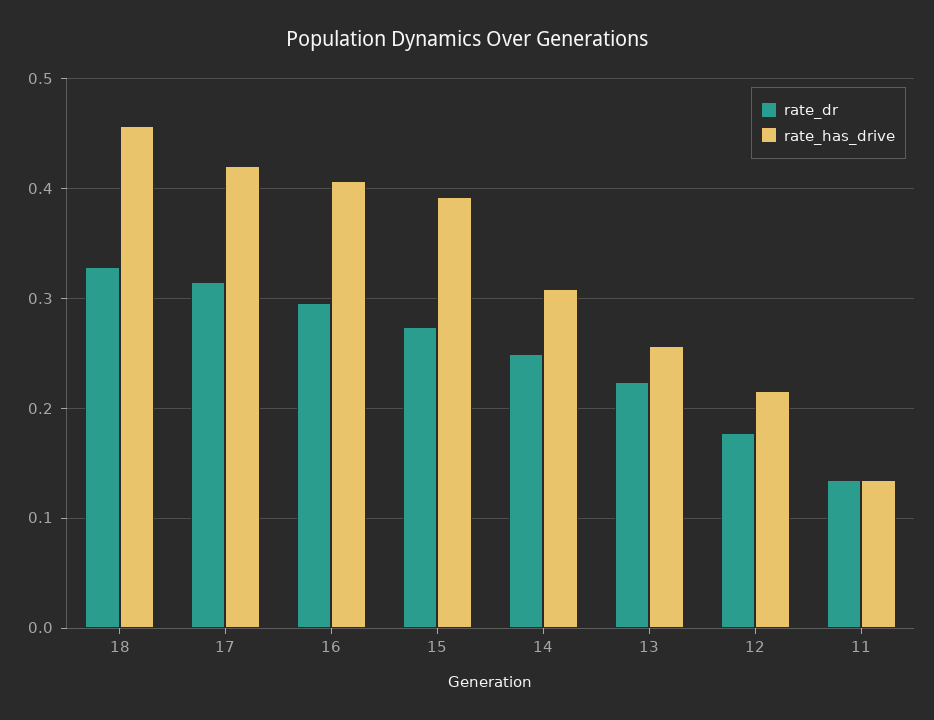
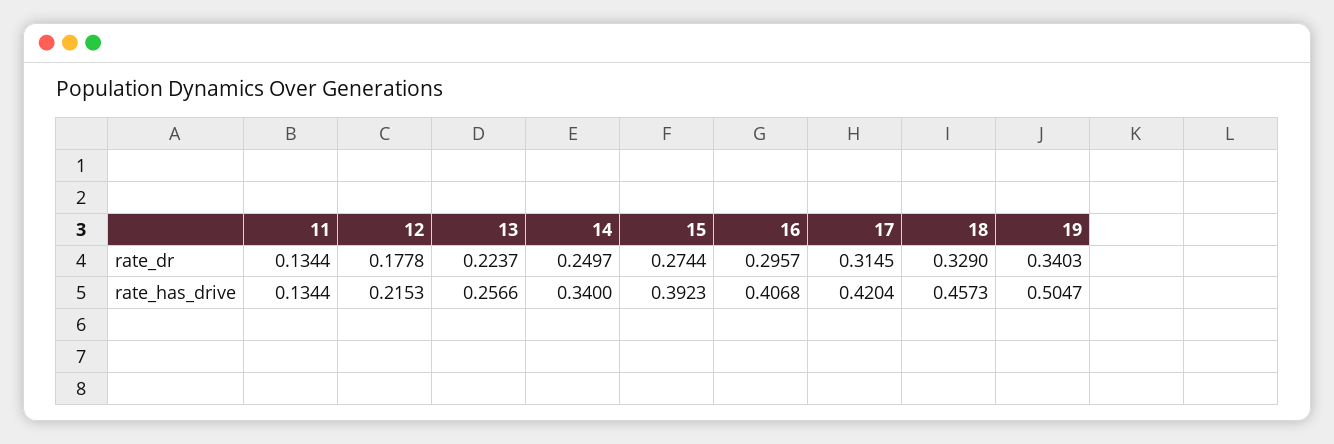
rate_has_drive, 14: 0.31 -> 0.34
rate_dr, 19: none -> 0.3403
rate_has_drive, 19: none -> 0.5047

